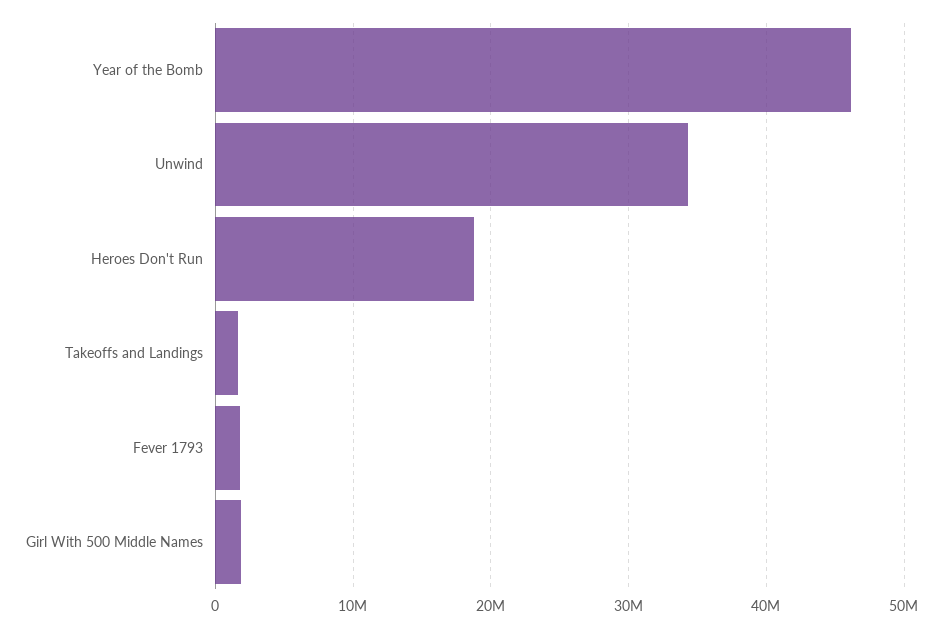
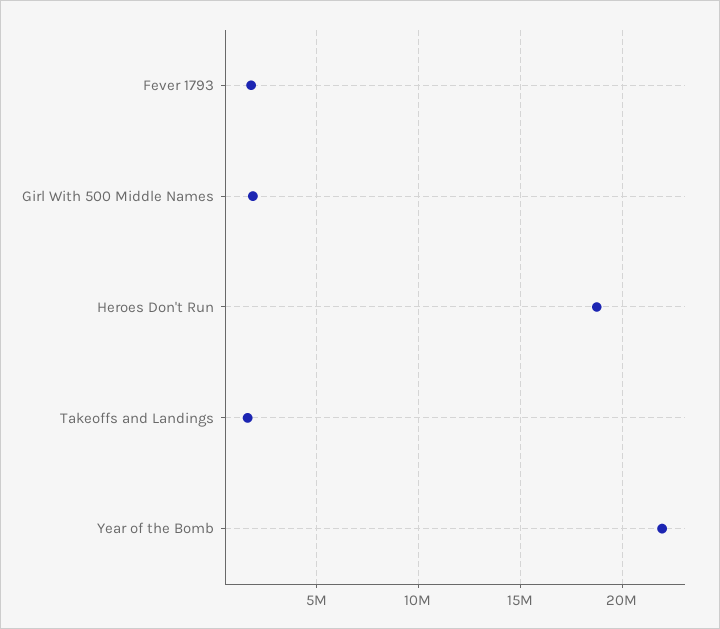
Year of the Bomb: 46000000 -> 22000000
Unwind: 34000000 -> none

